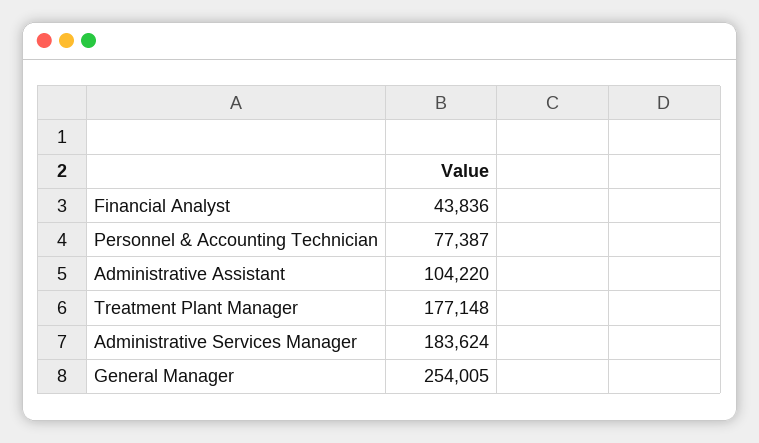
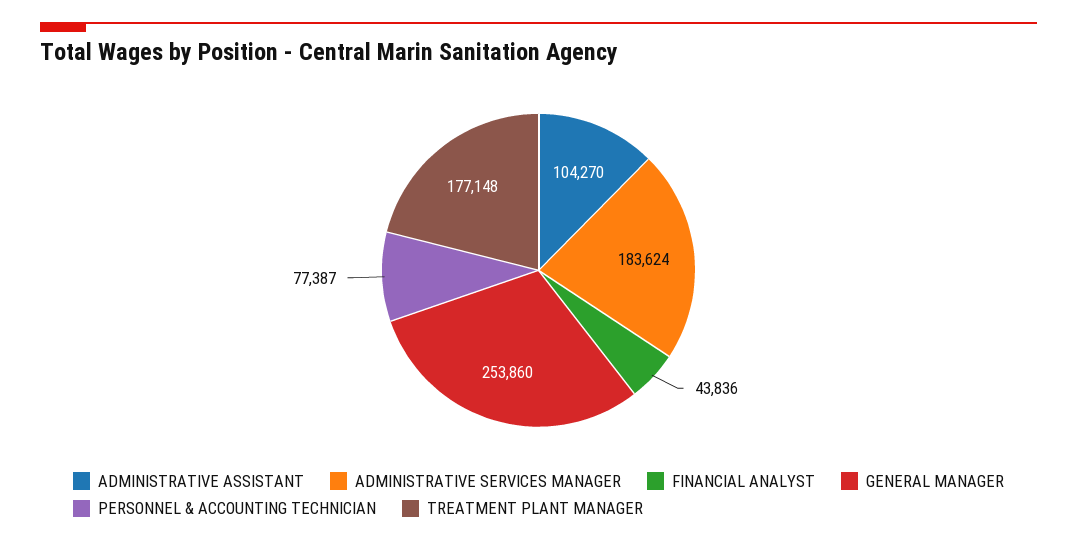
Administrative Assistant: 104220 -> 104270
General Manager: 254005 -> 253860

